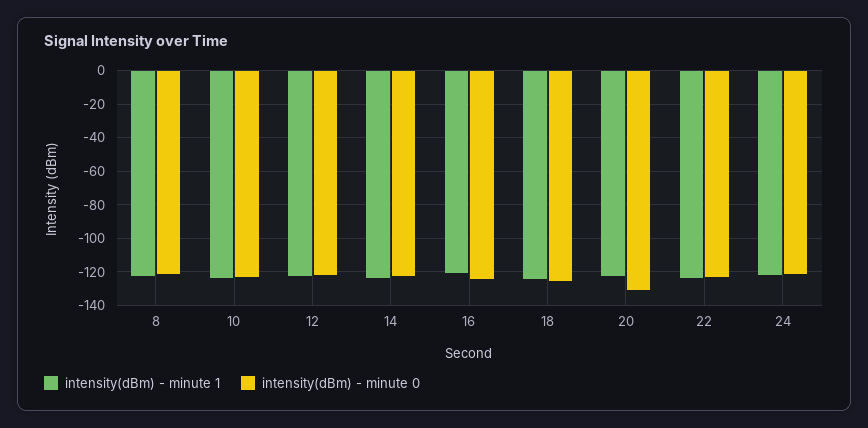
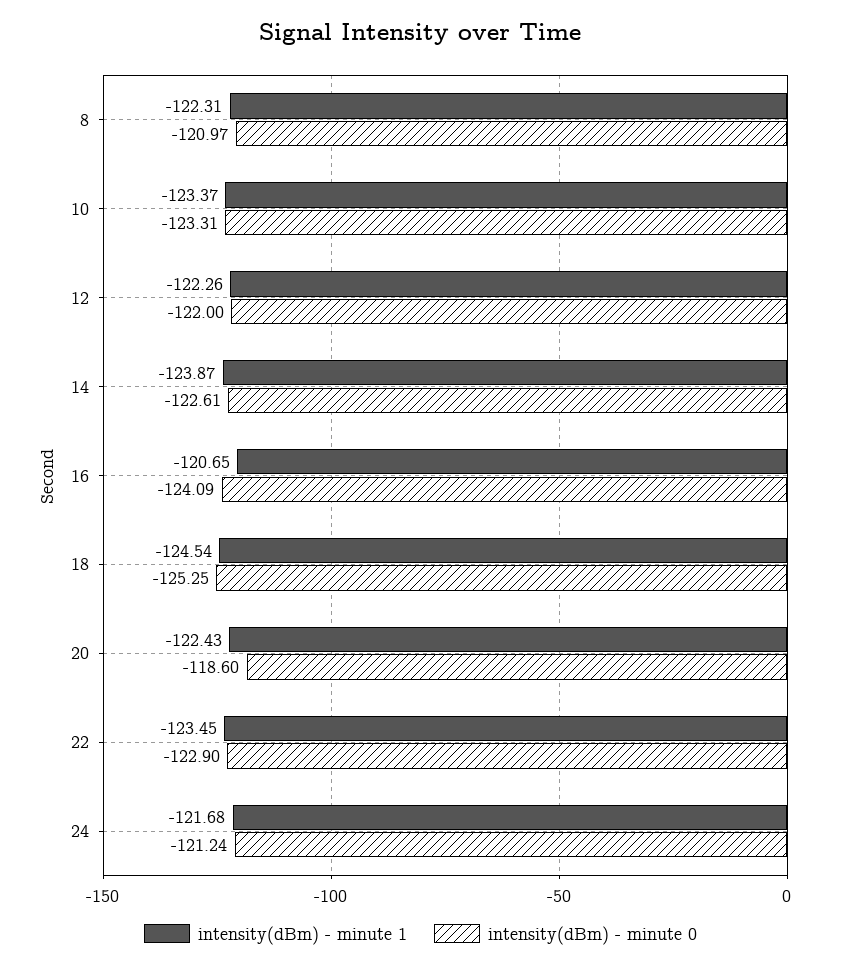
intensity(dBm) - minute 0, 20: -130 -> -118.6

